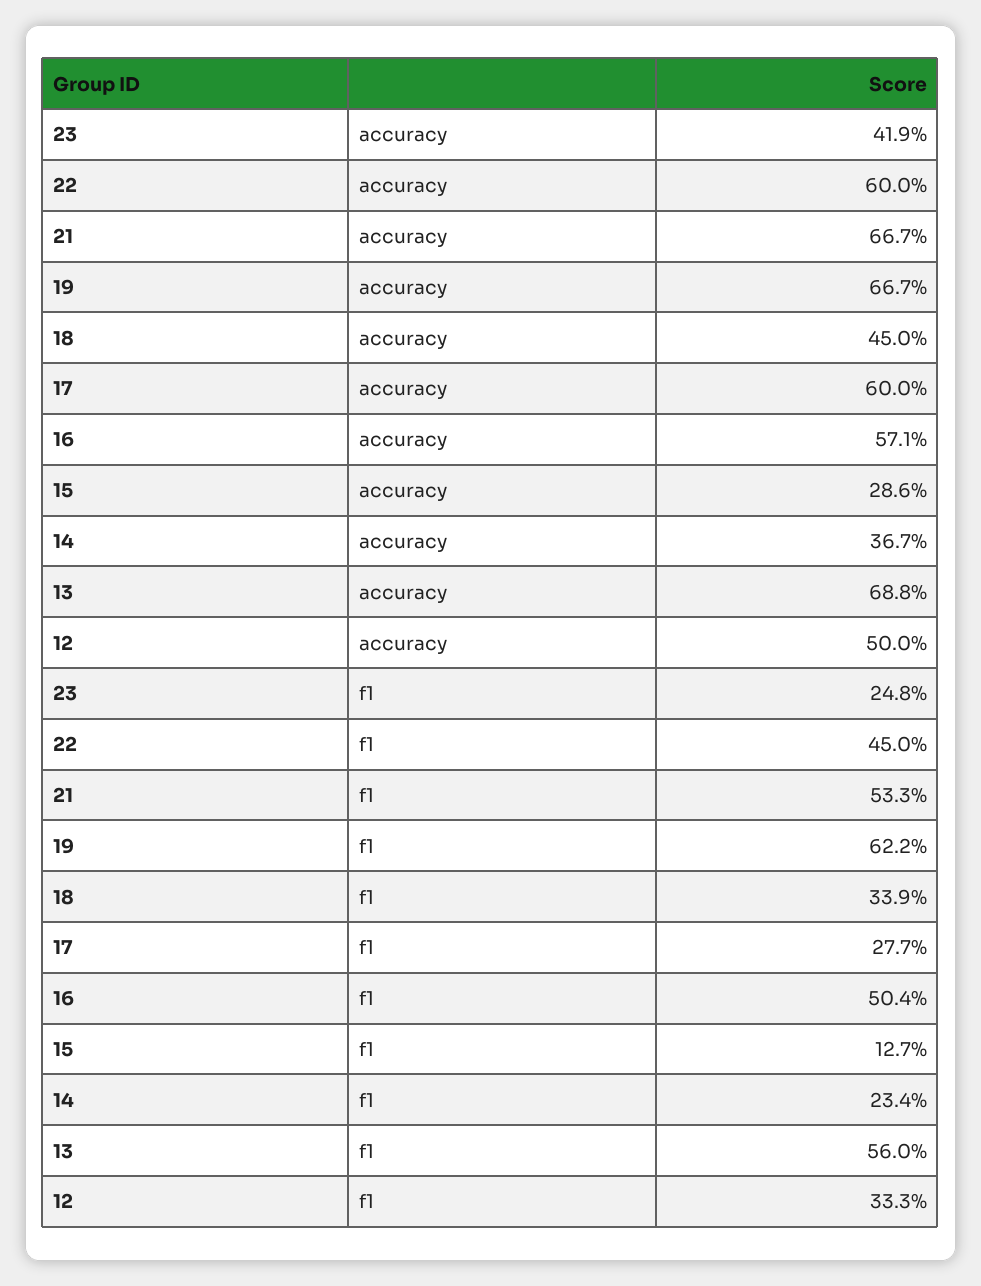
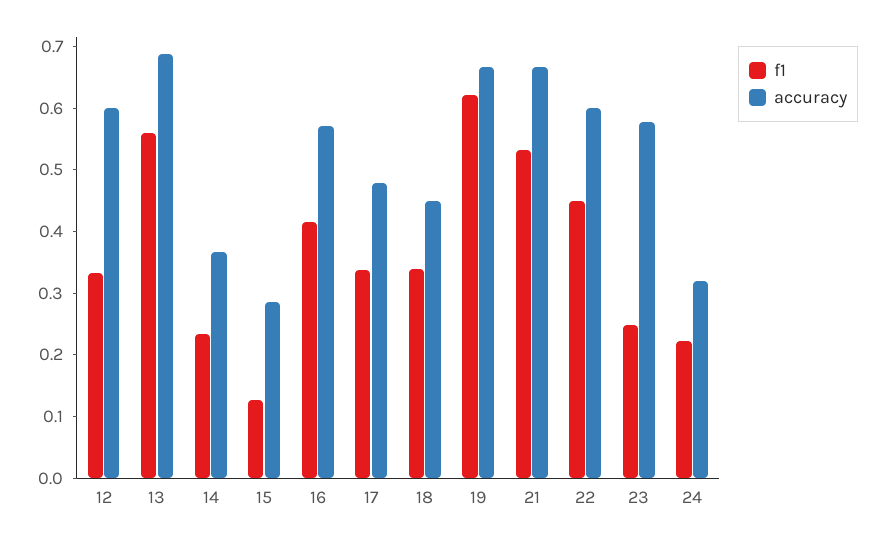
accuracy, 23: 0.419 -> 0.58
accuracy, 17: 0.6 -> 0.48
accuracy, 12: 0.5 -> 0.6
f1, 17: 0.277 -> 0.34
f1, 16: 0.504 -> 0.42
f1, 24: none -> 0.22
accuracy, 24: none -> 0.32

